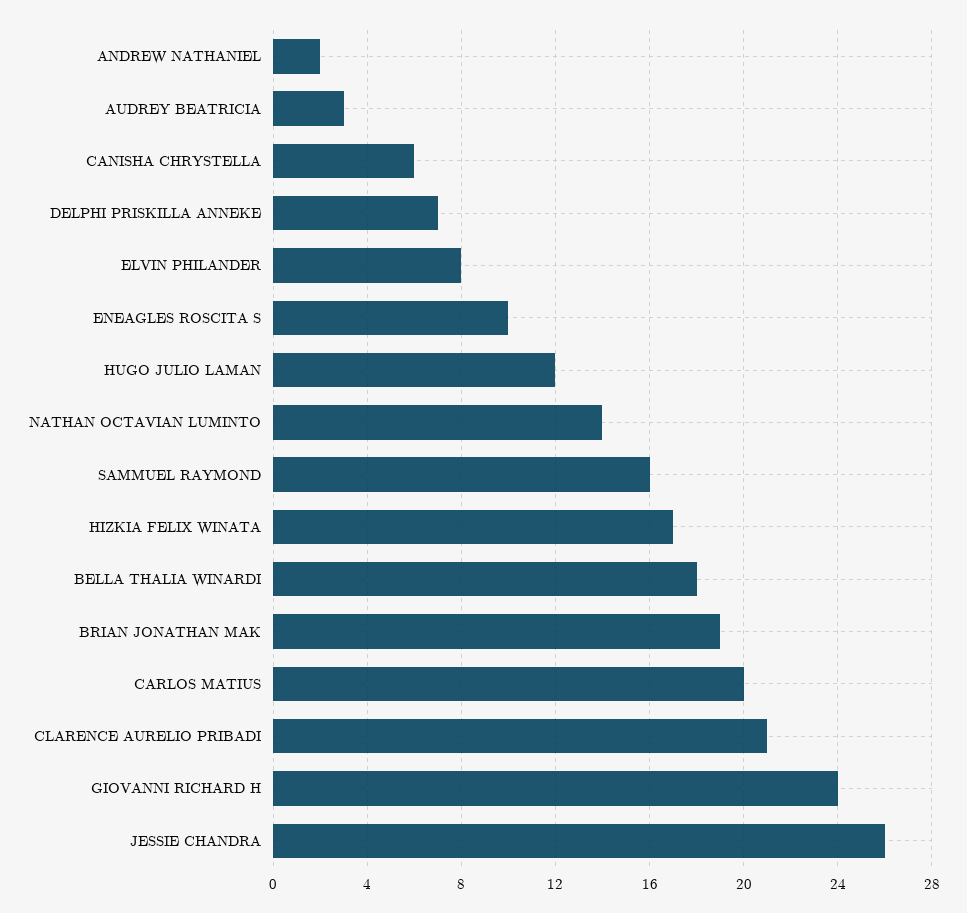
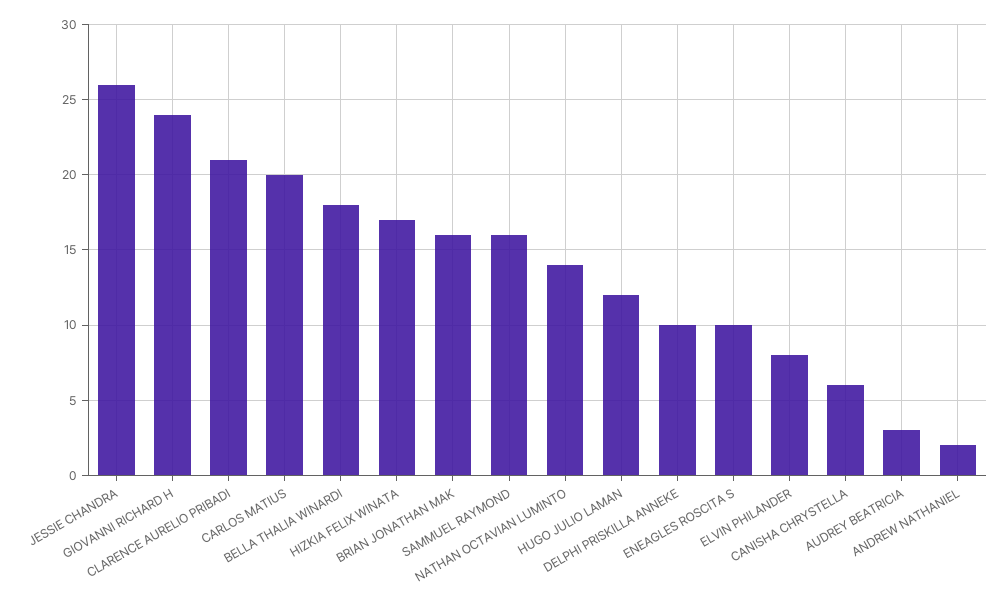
DELPHI PRISKILLA ANNEKE: 7 -> 10
BRIAN JONATHAN MAK: 19 -> 16

